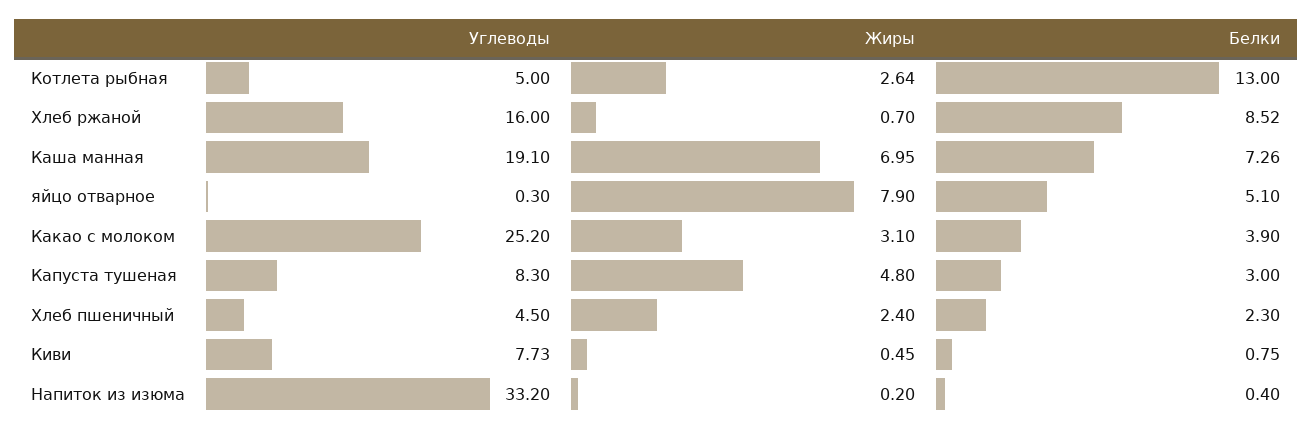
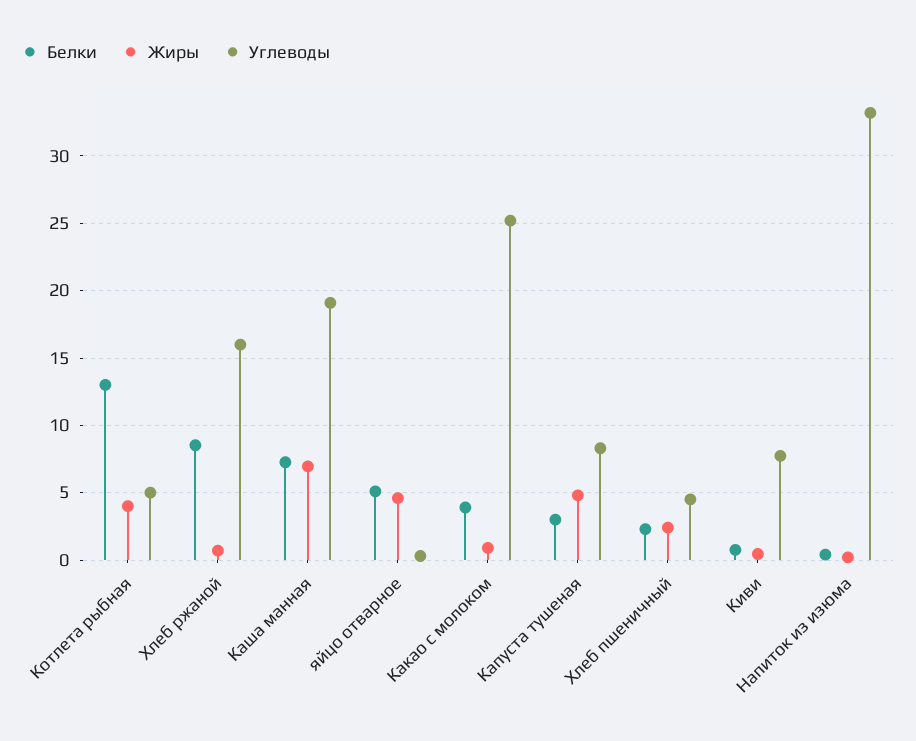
Жиры, Котлета рыбная: 2.64 -> 4
Жиры, яйцо отварное: 7.9 -> 4.5
Жиры, Какао с молоком: 3.1 -> 1

